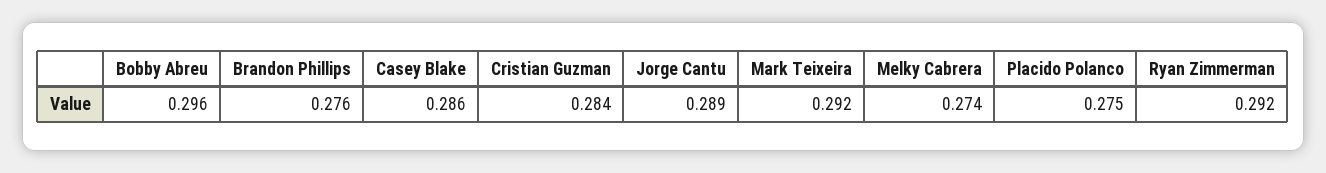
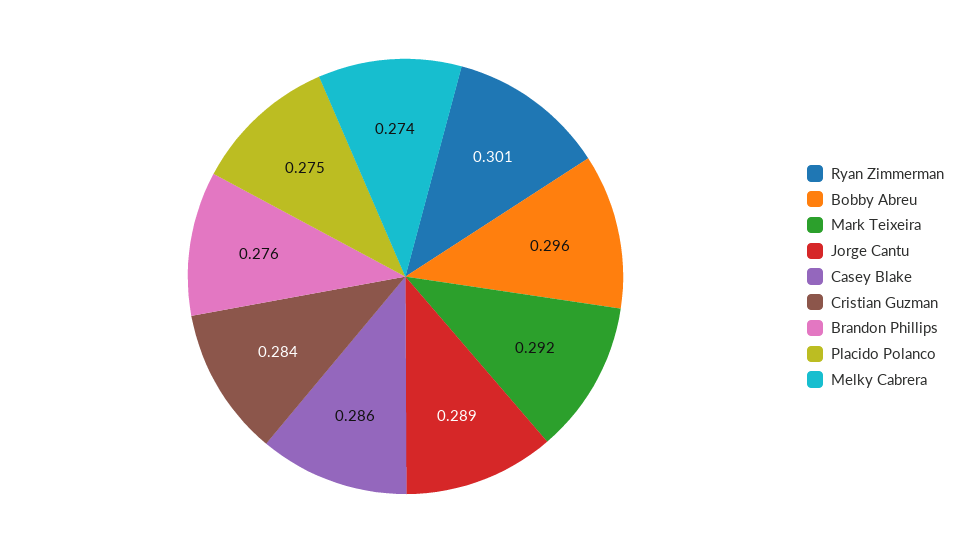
Ryan Zimmerman: 0.292 -> 0.301

